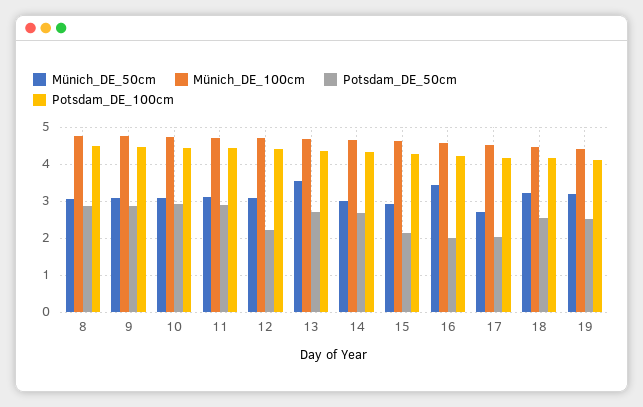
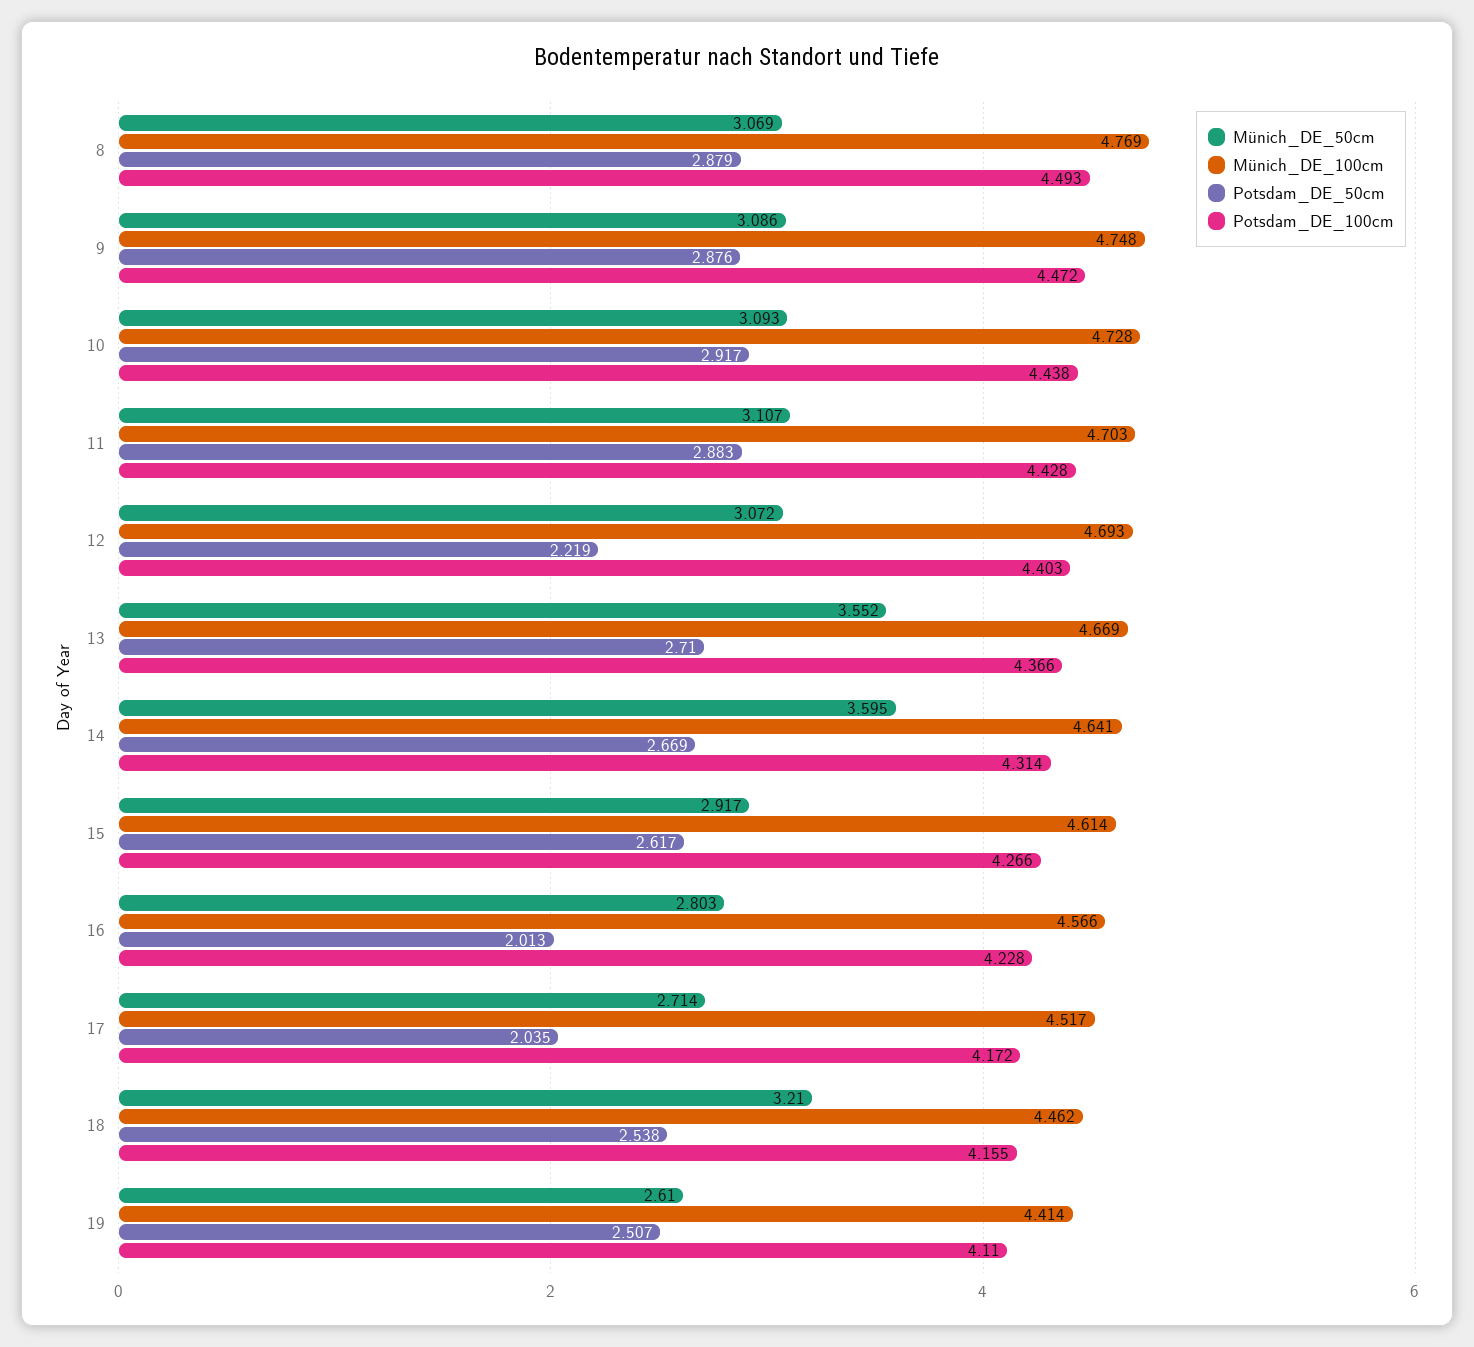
Münich_DE_50cm, 14: 3 -> 3.595
Potsdam_DE_50cm, 15: 2.2 -> 2.617
Münich_DE_50cm, 16: 3.4 -> 2.803
Münich_DE_50cm, 19: 3.2 -> 2.61

